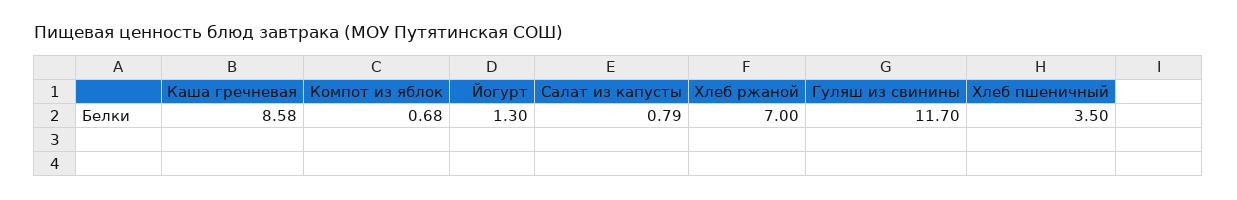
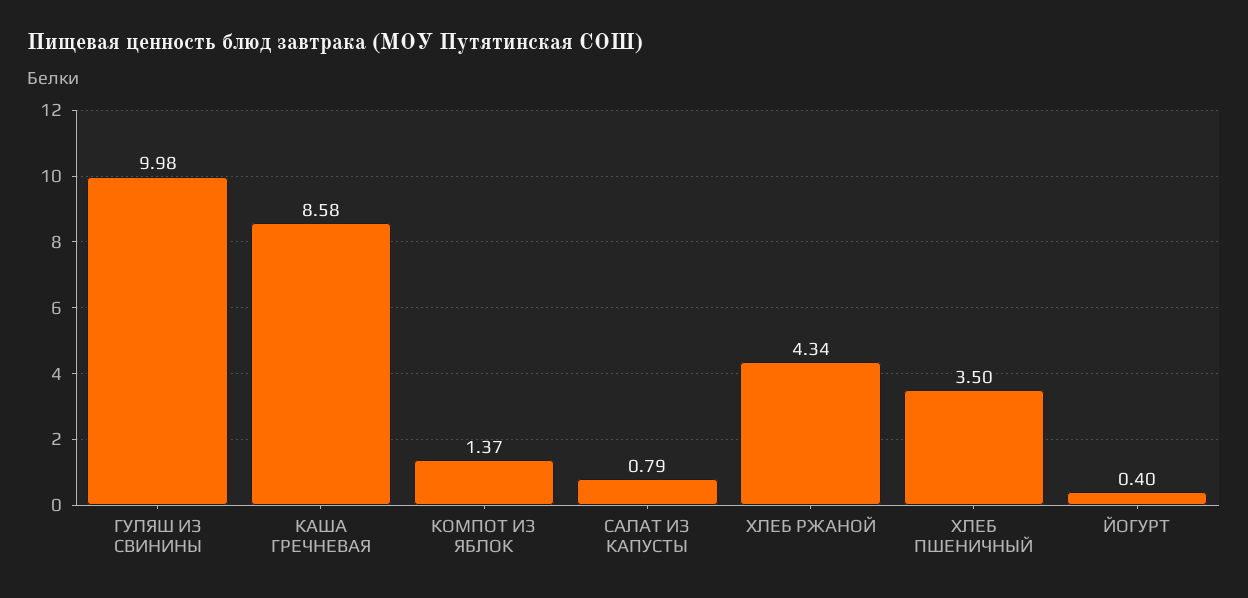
Компот из яблок: 0.68 -> 1.37
Йогурт: 1.3 -> 0.4
Хлеб ржаной: 7 -> 4.34
Гуляш из свинины: 11.7 -> 9.98

